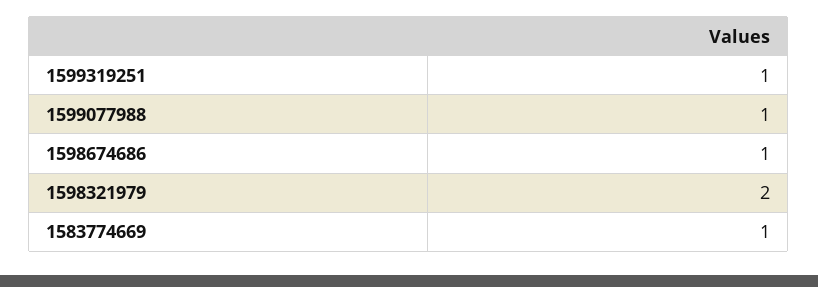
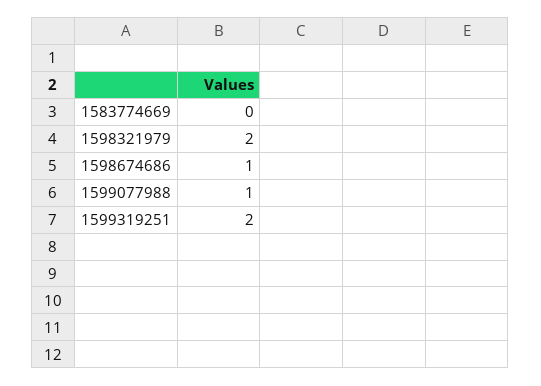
1599319251: 1 -> 2
1583774669: 1 -> 0

